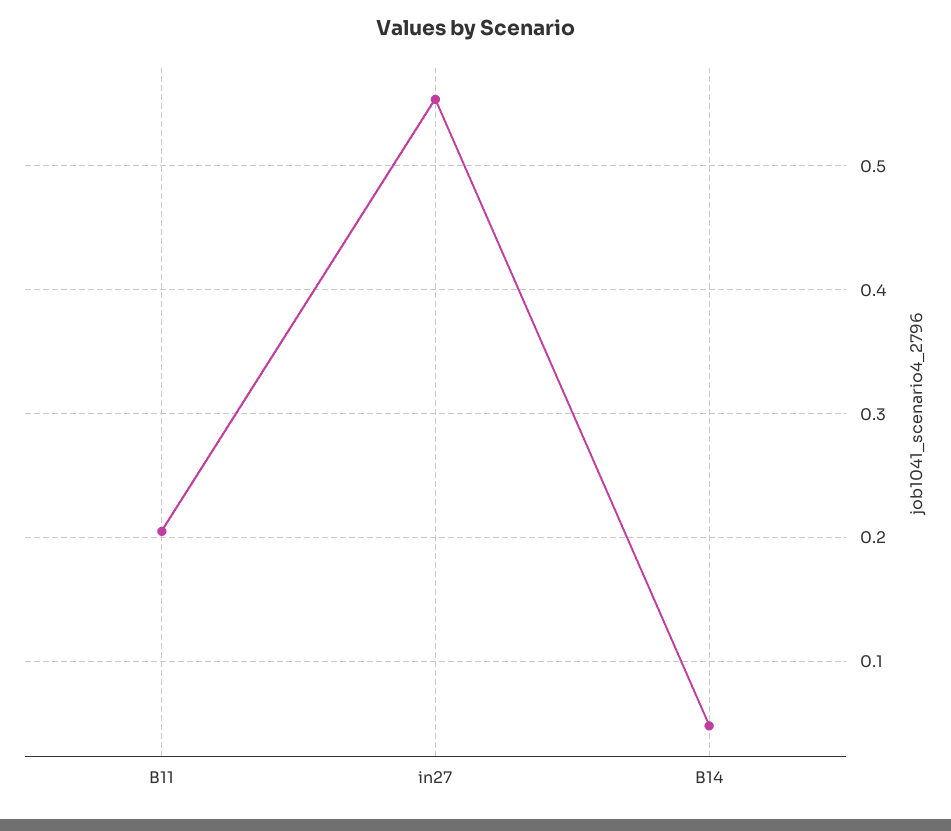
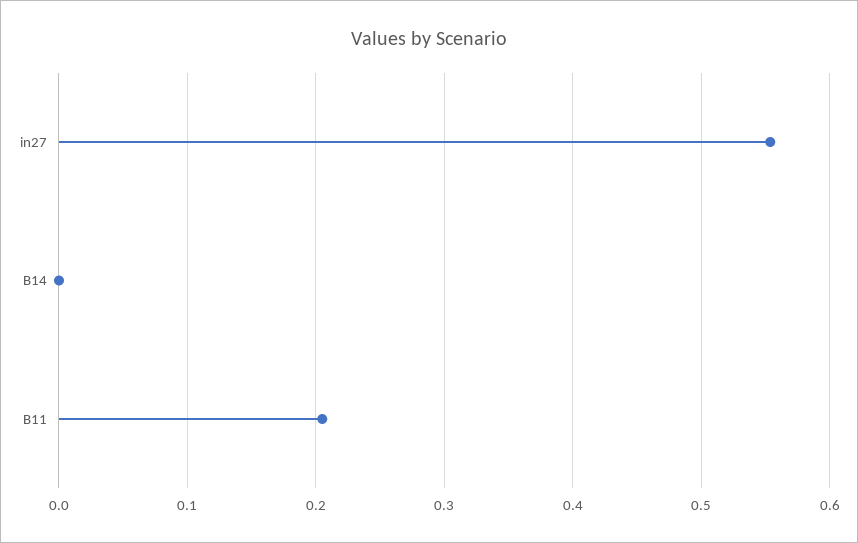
B14: 0.05 -> 0

